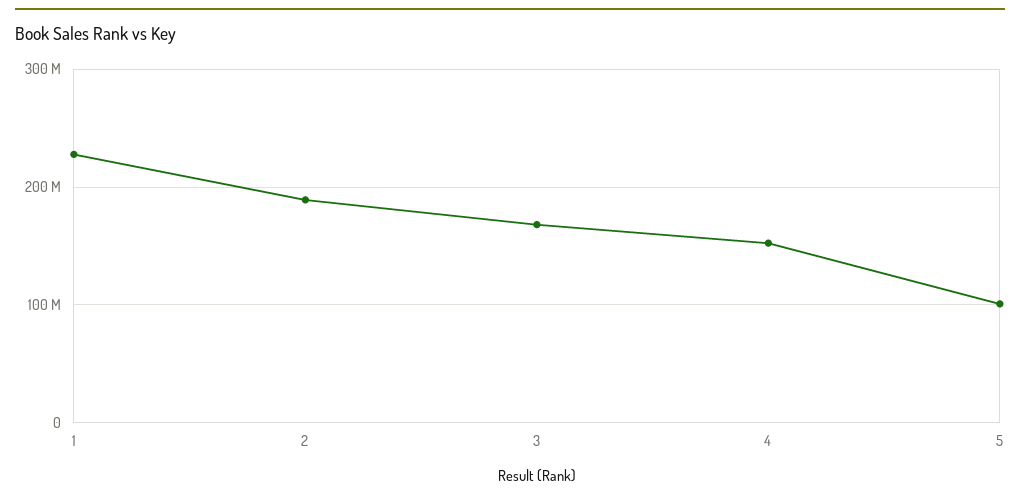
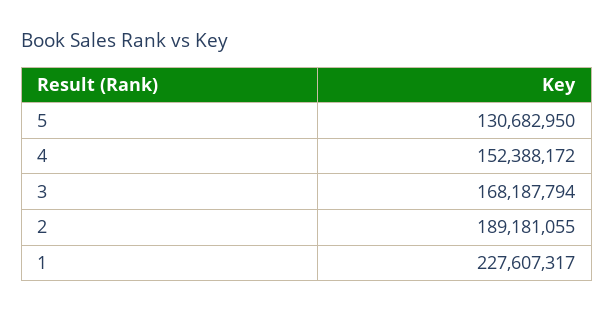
5: 100000000 -> 130682950

